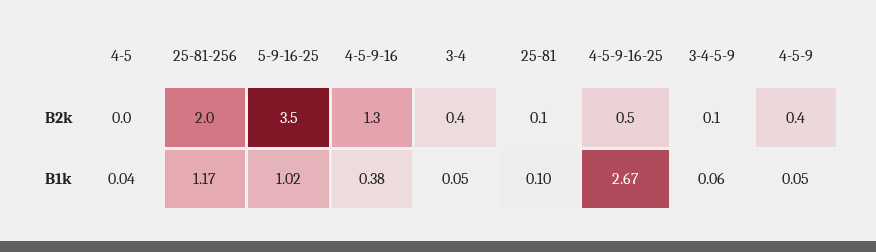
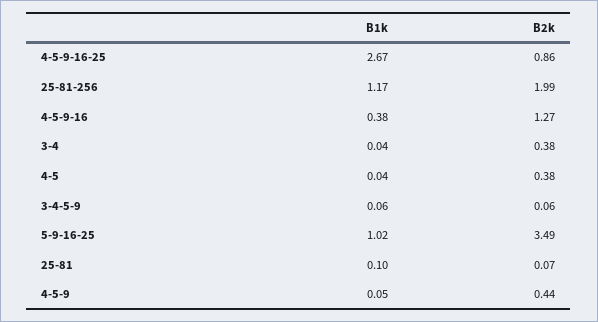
4-5, B2k: 0 -> 0.38
4-5-9-16-25, B2k: 0.5 -> 0.86
3-4, B1k: 0.05 -> 0.04

